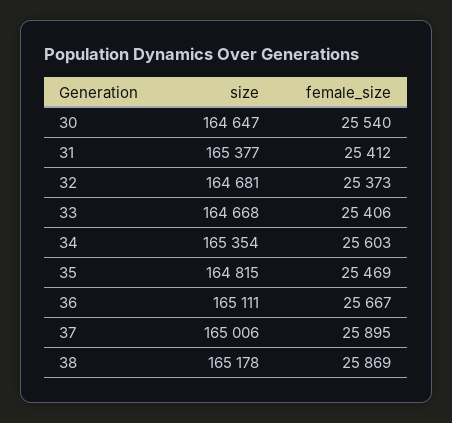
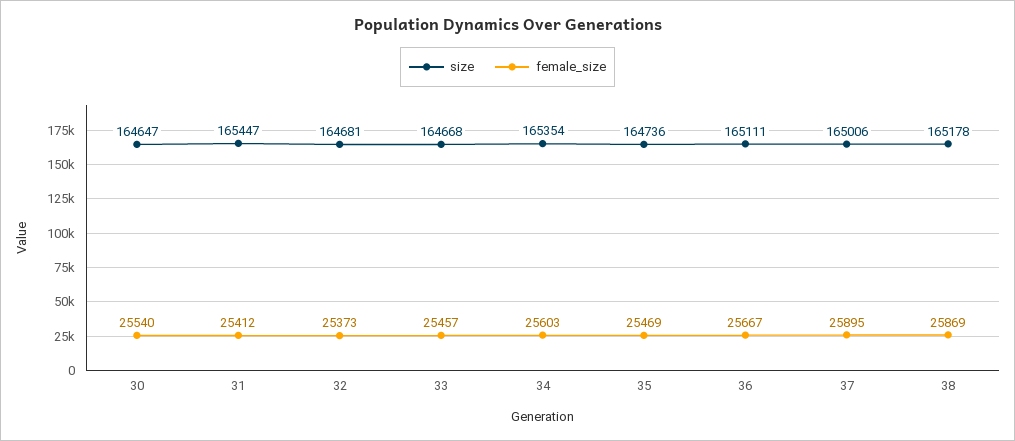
size, 31: 165377 -> 165447
female_size, 33: 25406 -> 25457
size, 35: 164815 -> 164736

